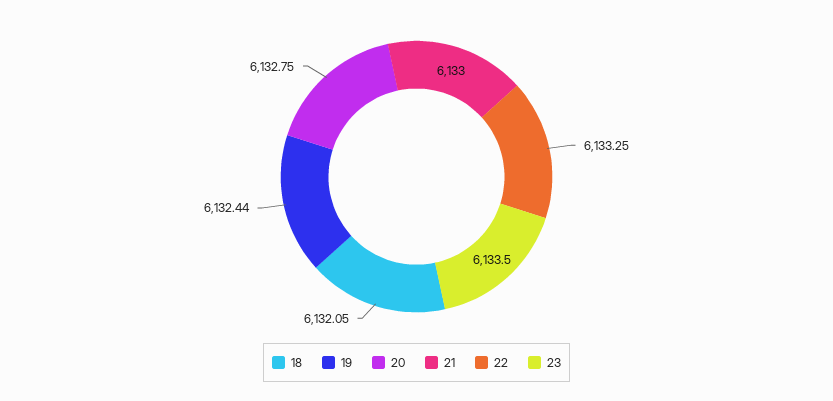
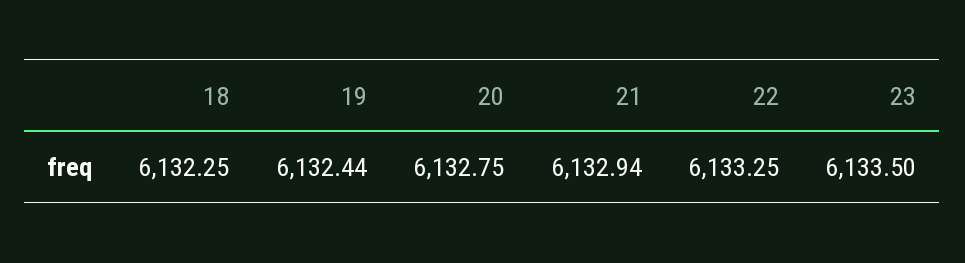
18: 6132.05 -> 6132.25
21: 6133 -> 6132.94

